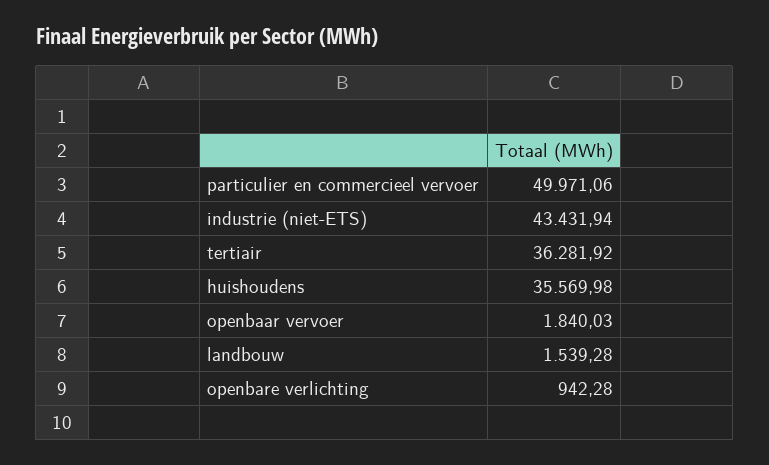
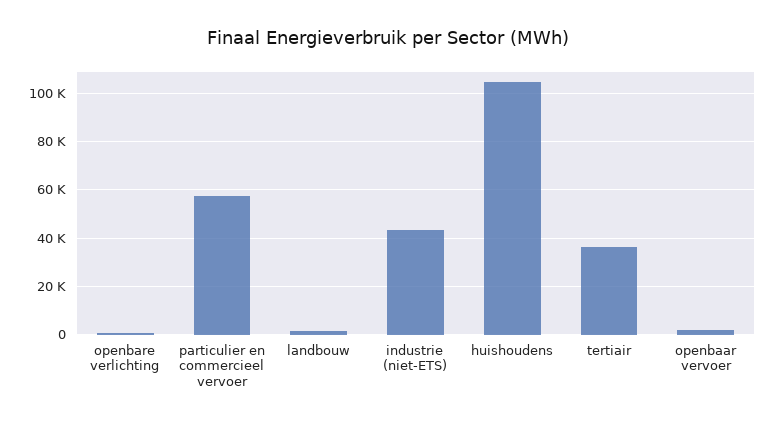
particulier en commercieel vervoer: 49971.06 -> 57500
huishoudens: 35569.98 -> 105000

